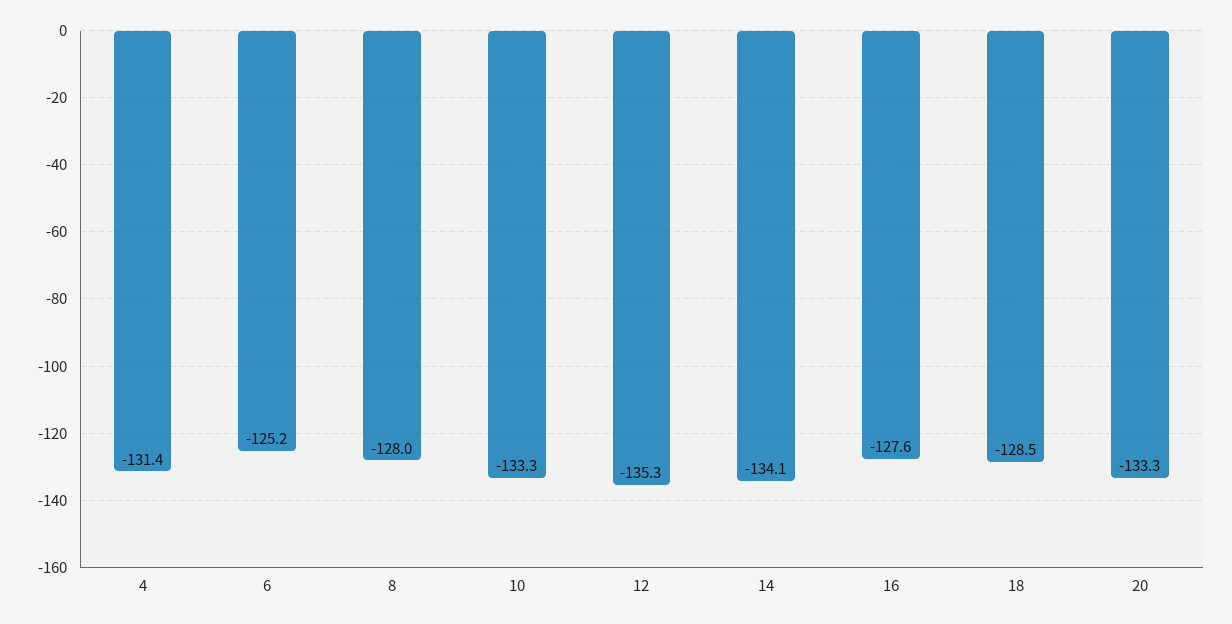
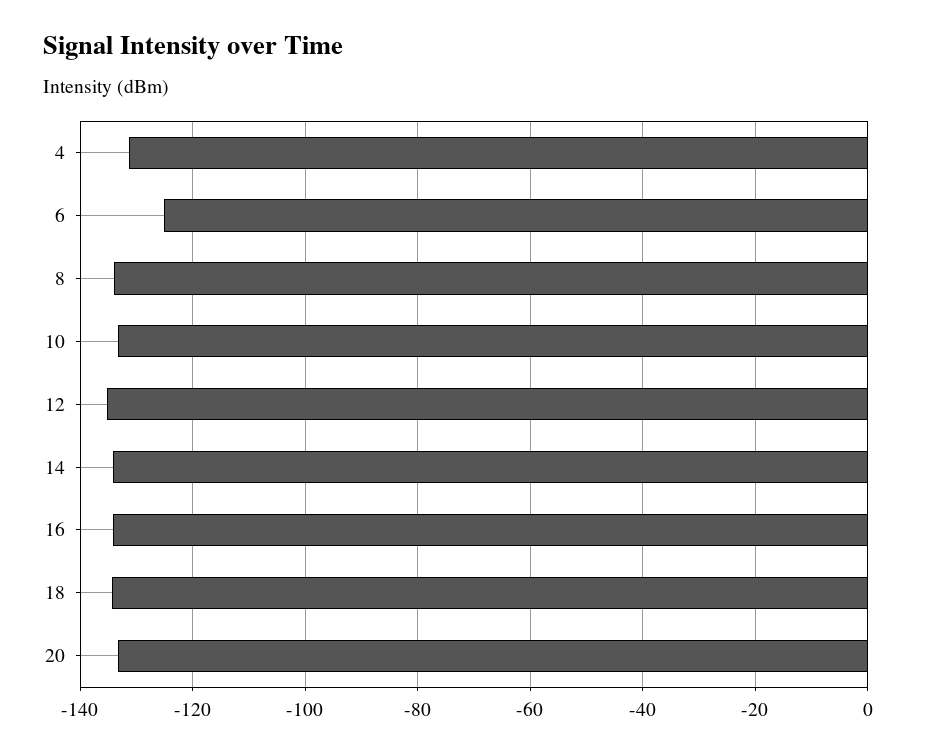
8: -128 -> -134
16: -127.6 -> -134
18: -128.5 -> -134

